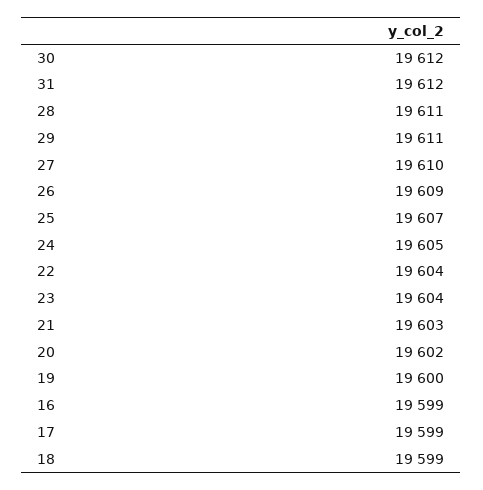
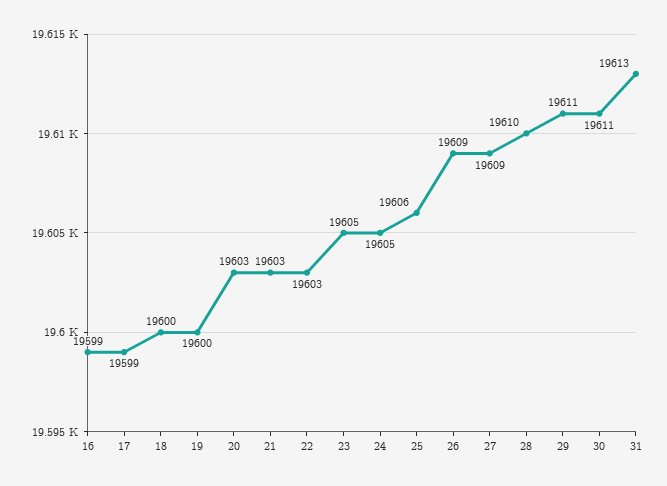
30: 19612 -> 19611
31: 19612 -> 19613
28: 19611 -> 19610
27: 19610 -> 19609
25: 19607 -> 19606
22: 19604 -> 19603
23: 19604 -> 19605
20: 19602 -> 19603
18: 19599 -> 19600

